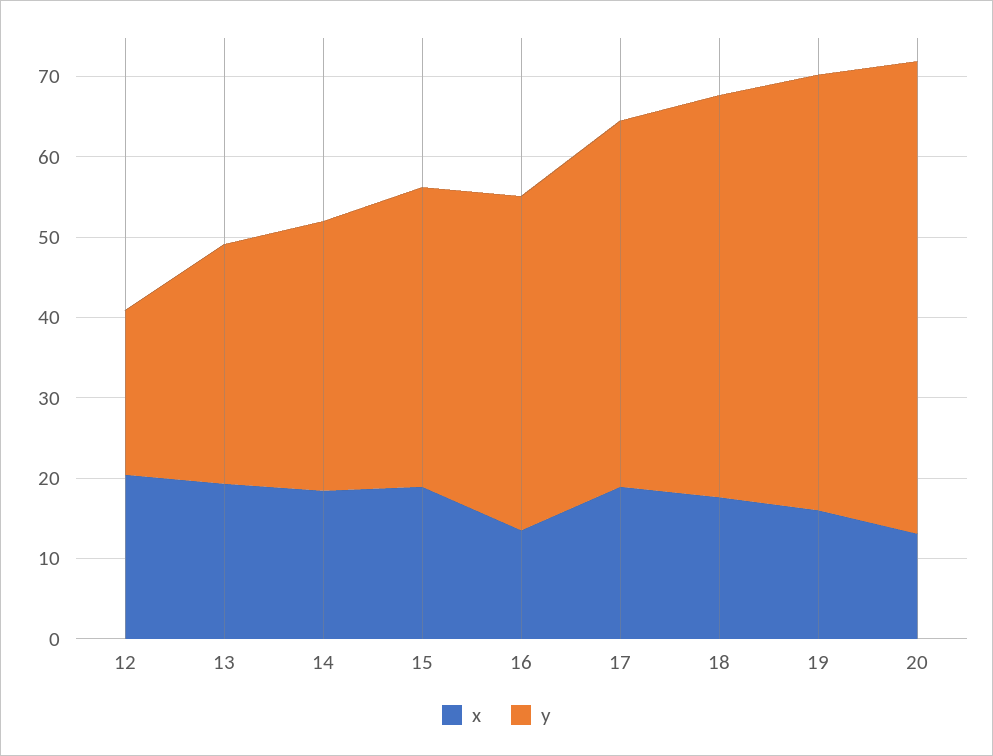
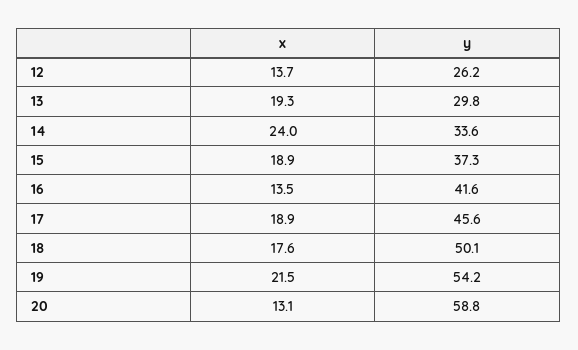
x, 12: 20 -> 13.7
y, 12: 20 -> 26.2
x, 14: 18 -> 24
x, 19: 16 -> 21.5

